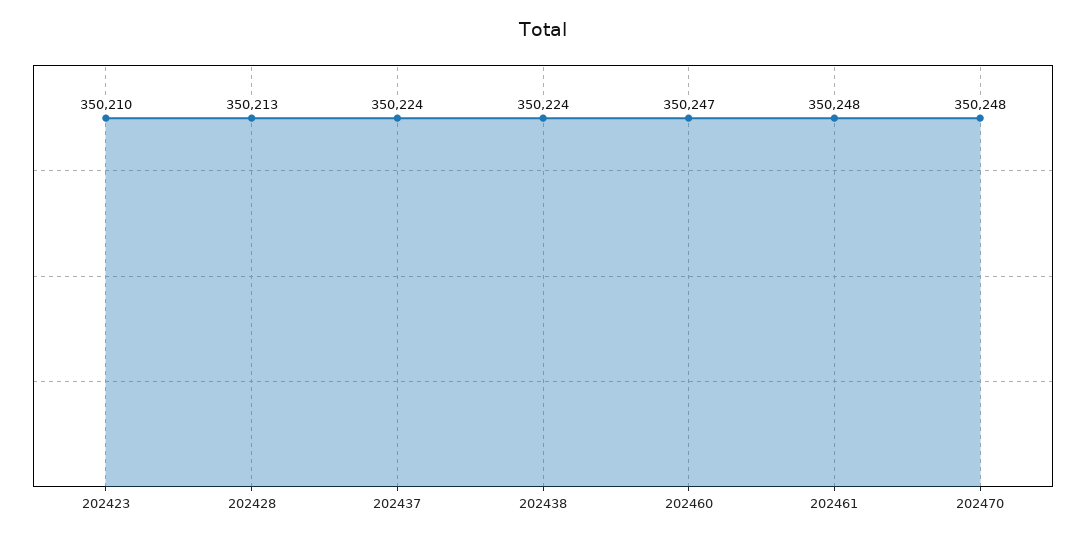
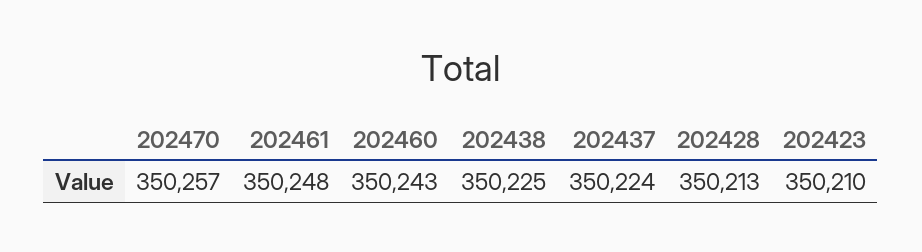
202438: 350224 -> 350225
202460: 350247 -> 350243
202470: 350248 -> 350257

